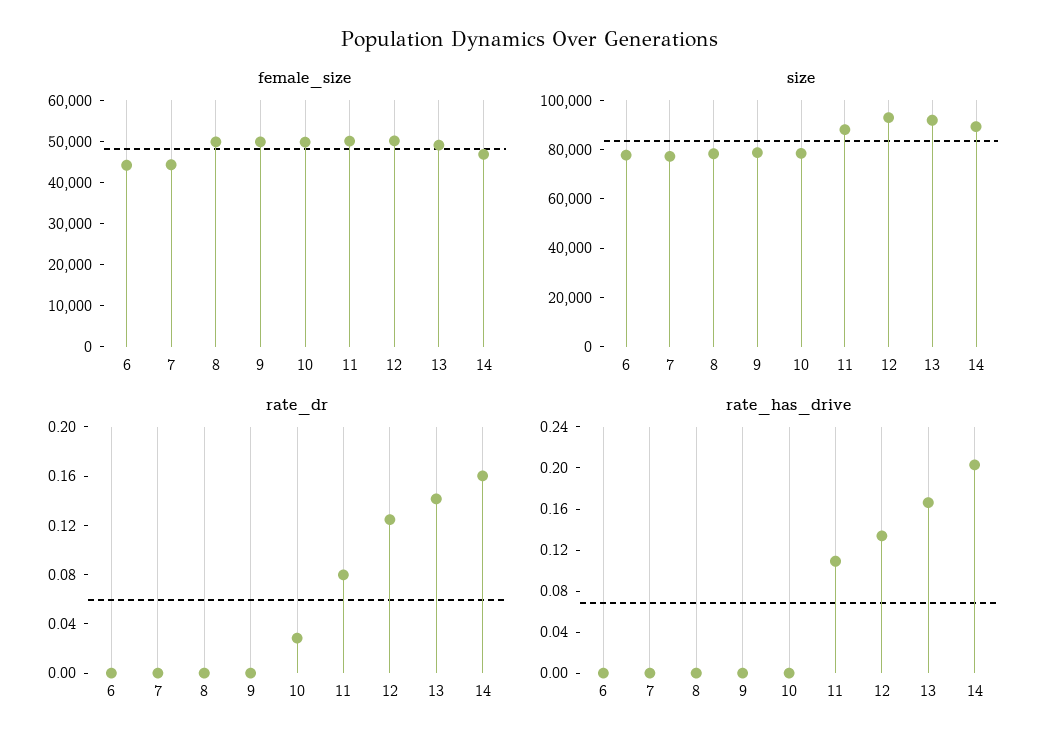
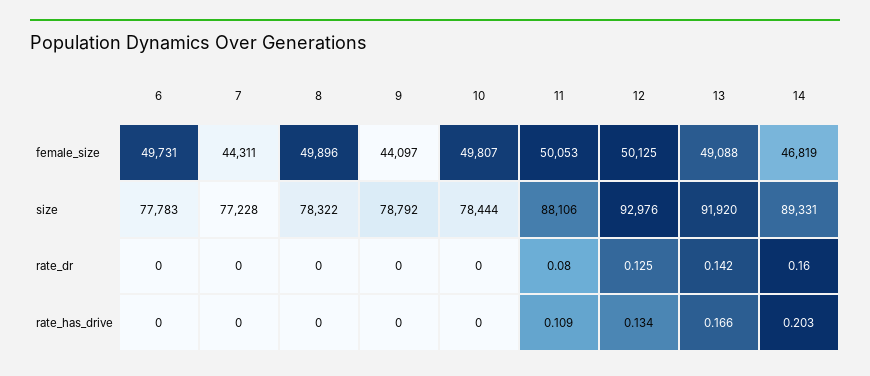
female_size, 6: 44000 -> 49731
female_size, 9: 50000 -> 44097
rate_dr, 10: 0.03 -> 0

